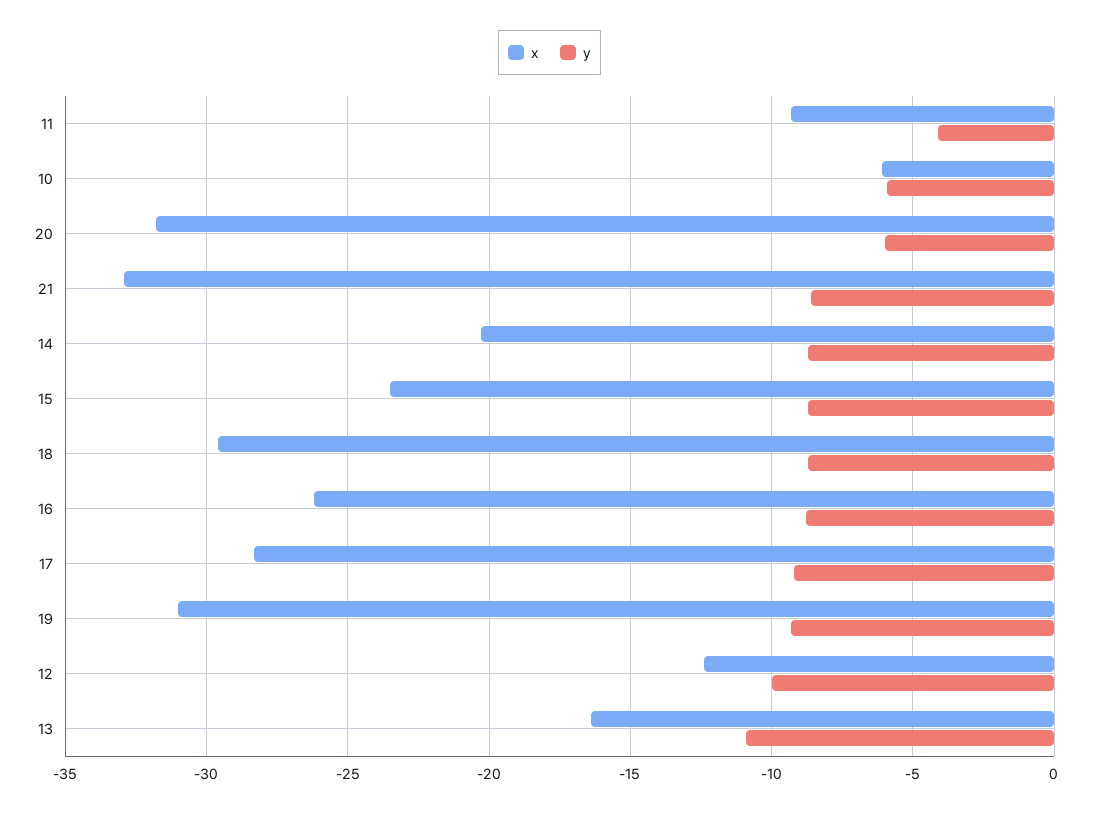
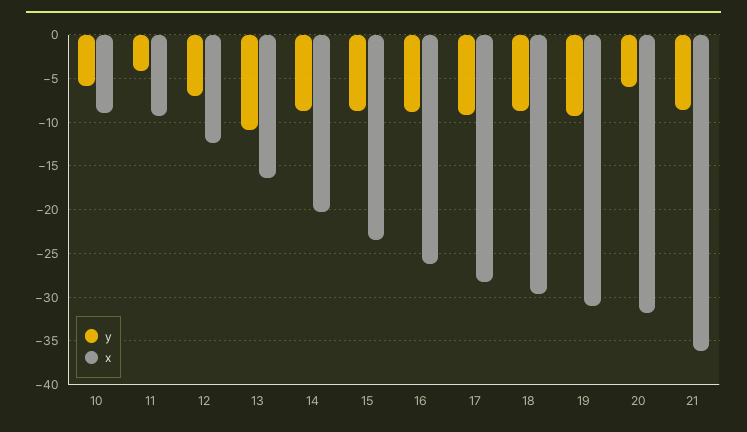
x, 10: -6 -> -9
x, 21: -33 -> -36
y, 12: -10 -> -7

